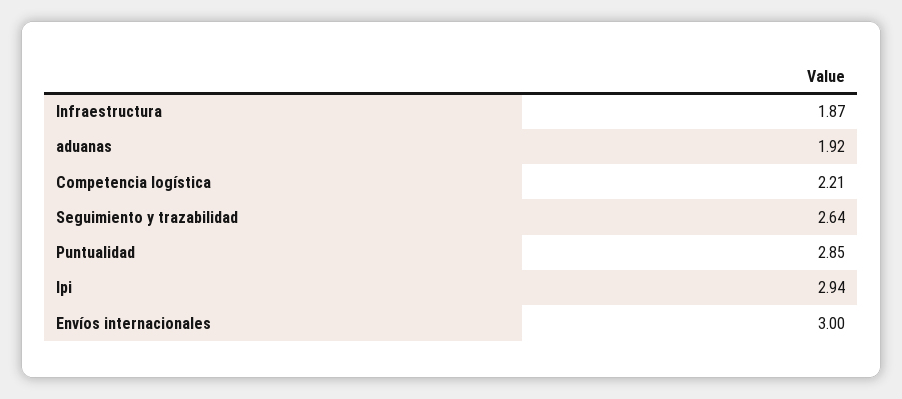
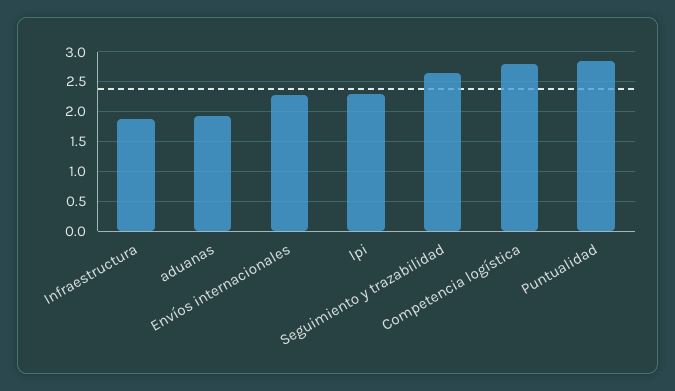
Competencia logística: 2.21 -> 2.75
lpi: 2.94 -> 2.25
Envíos internacionales: 3 -> 2.25

